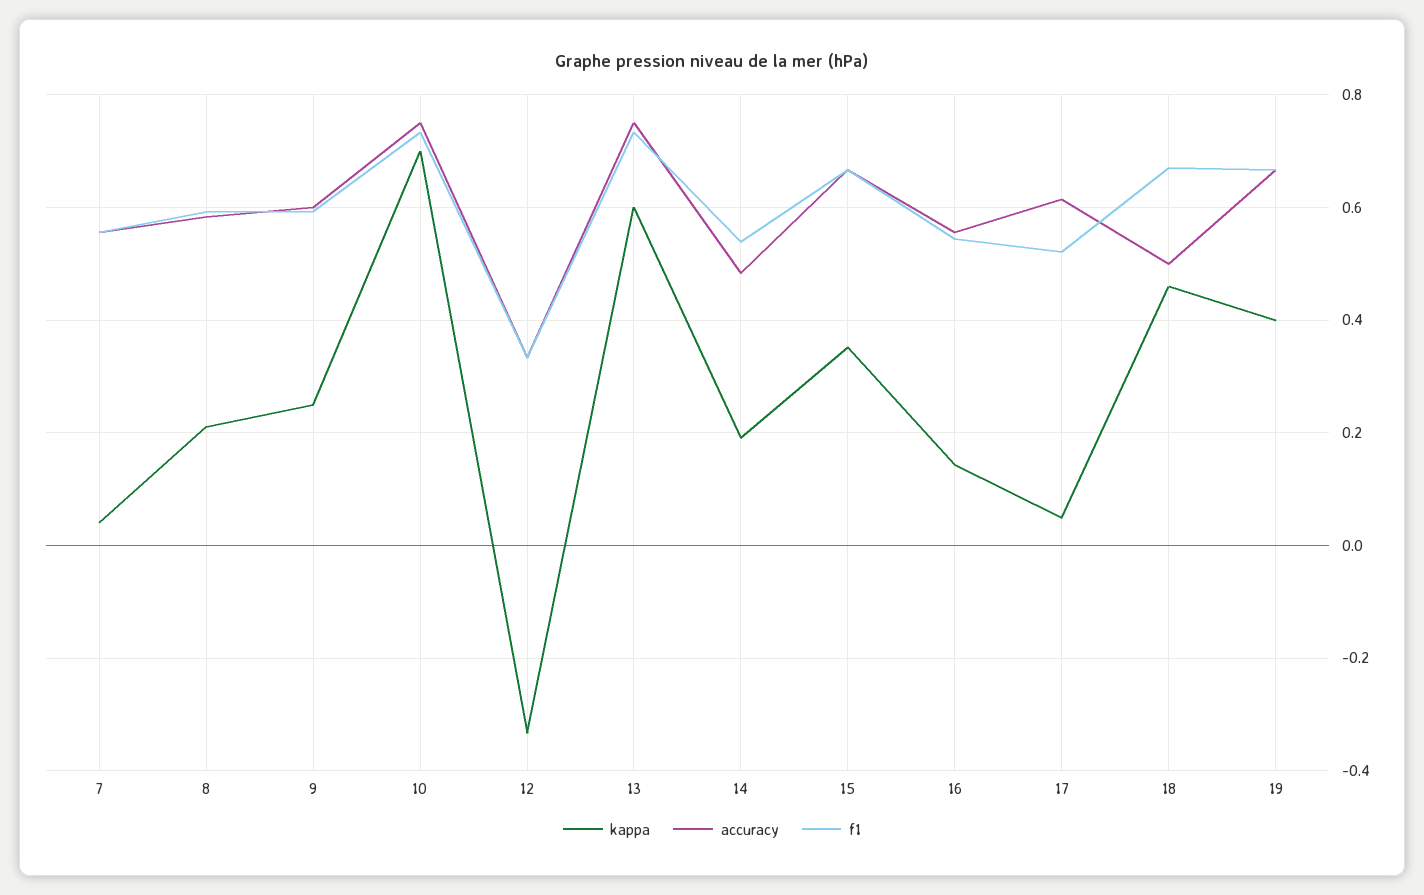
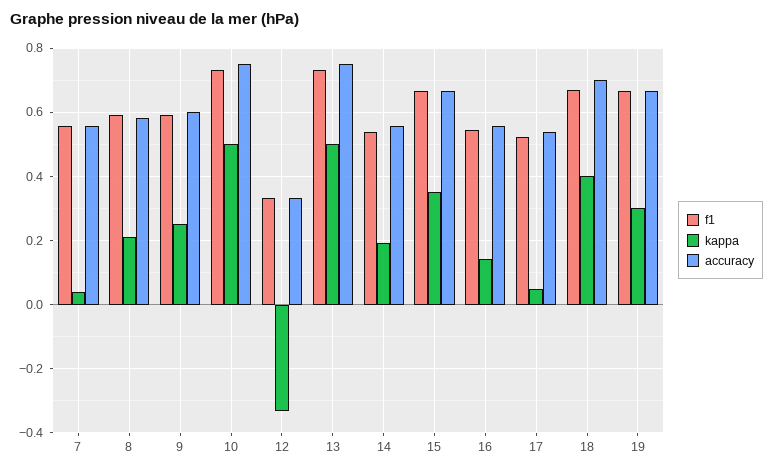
kappa, 10: 0.7 -> 0.5
kappa, 13: 0.6 -> 0.5
accuracy, 14: 0.48 -> 0.56
accuracy, 17: 0.62 -> 0.54
kappa, 18: 0.46 -> 0.4
accuracy, 18: 0.5 -> 0.7
kappa, 19: 0.4 -> 0.3

